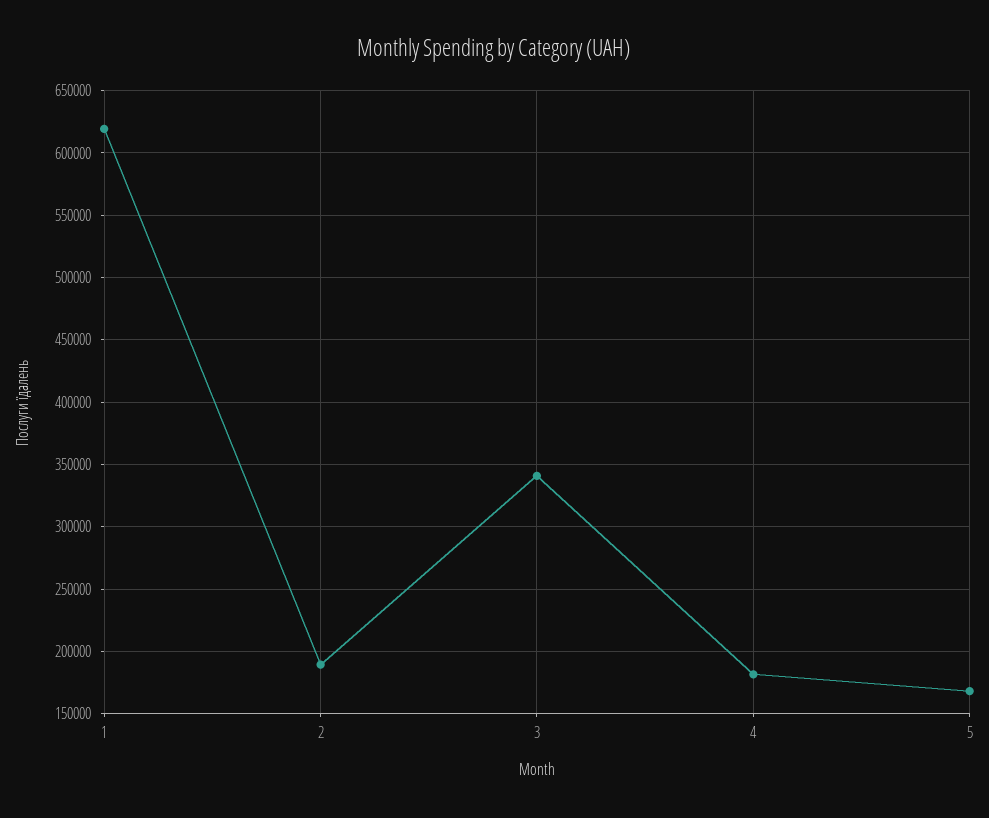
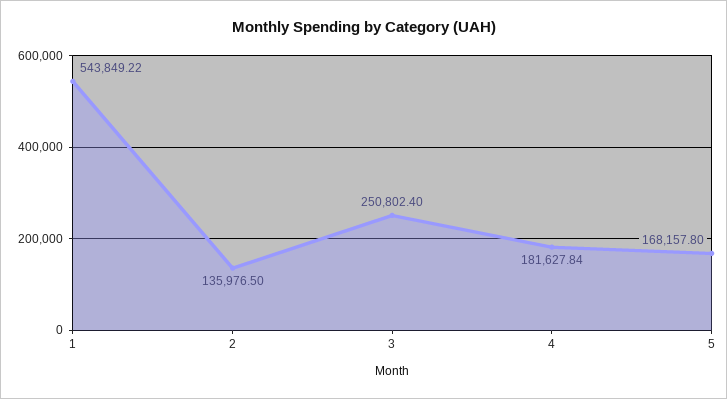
1: 620000 -> 543849.22
2: 190000 -> 135976.5
3: 340000 -> 250802.4

